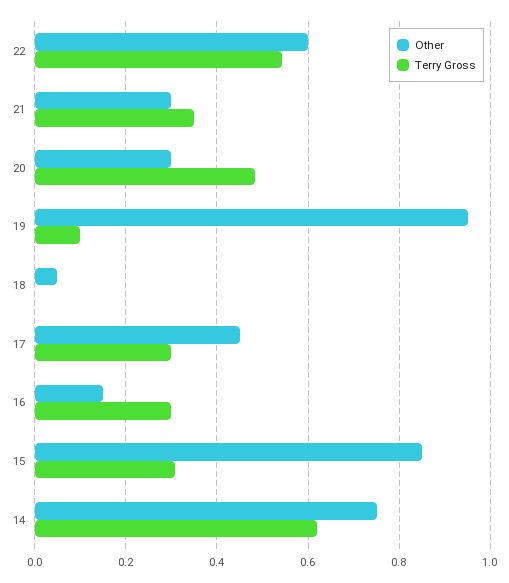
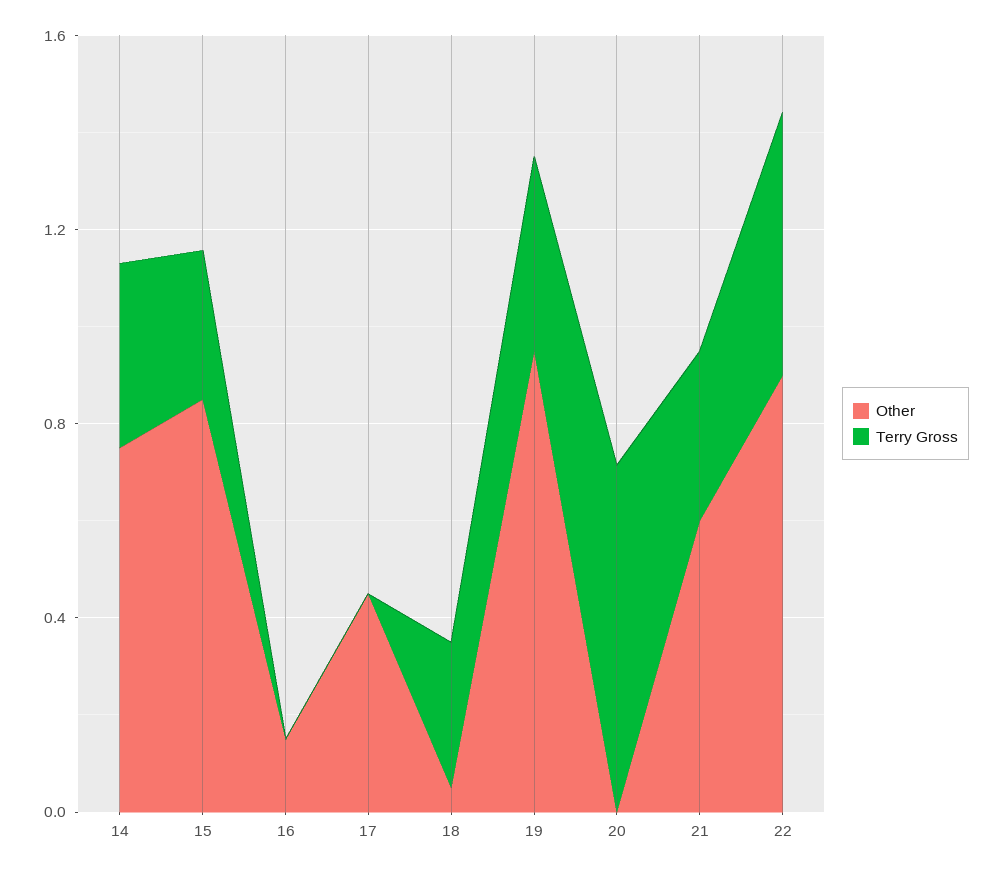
Other, 22: 0.6 -> 0.9
Other, 21: 0.3 -> 0.6
Other, 20: 0.3 -> 0
Terry Gross, 20: 0.48 -> 0.7
Terry Gross, 19: 0.1 -> 0.4
Terry Gross, 18: 0 -> 0.3
Terry Gross, 17: 0.3 -> 0
Terry Gross, 16: 0.3 -> 0
Terry Gross, 14: 0.62 -> 0.4

